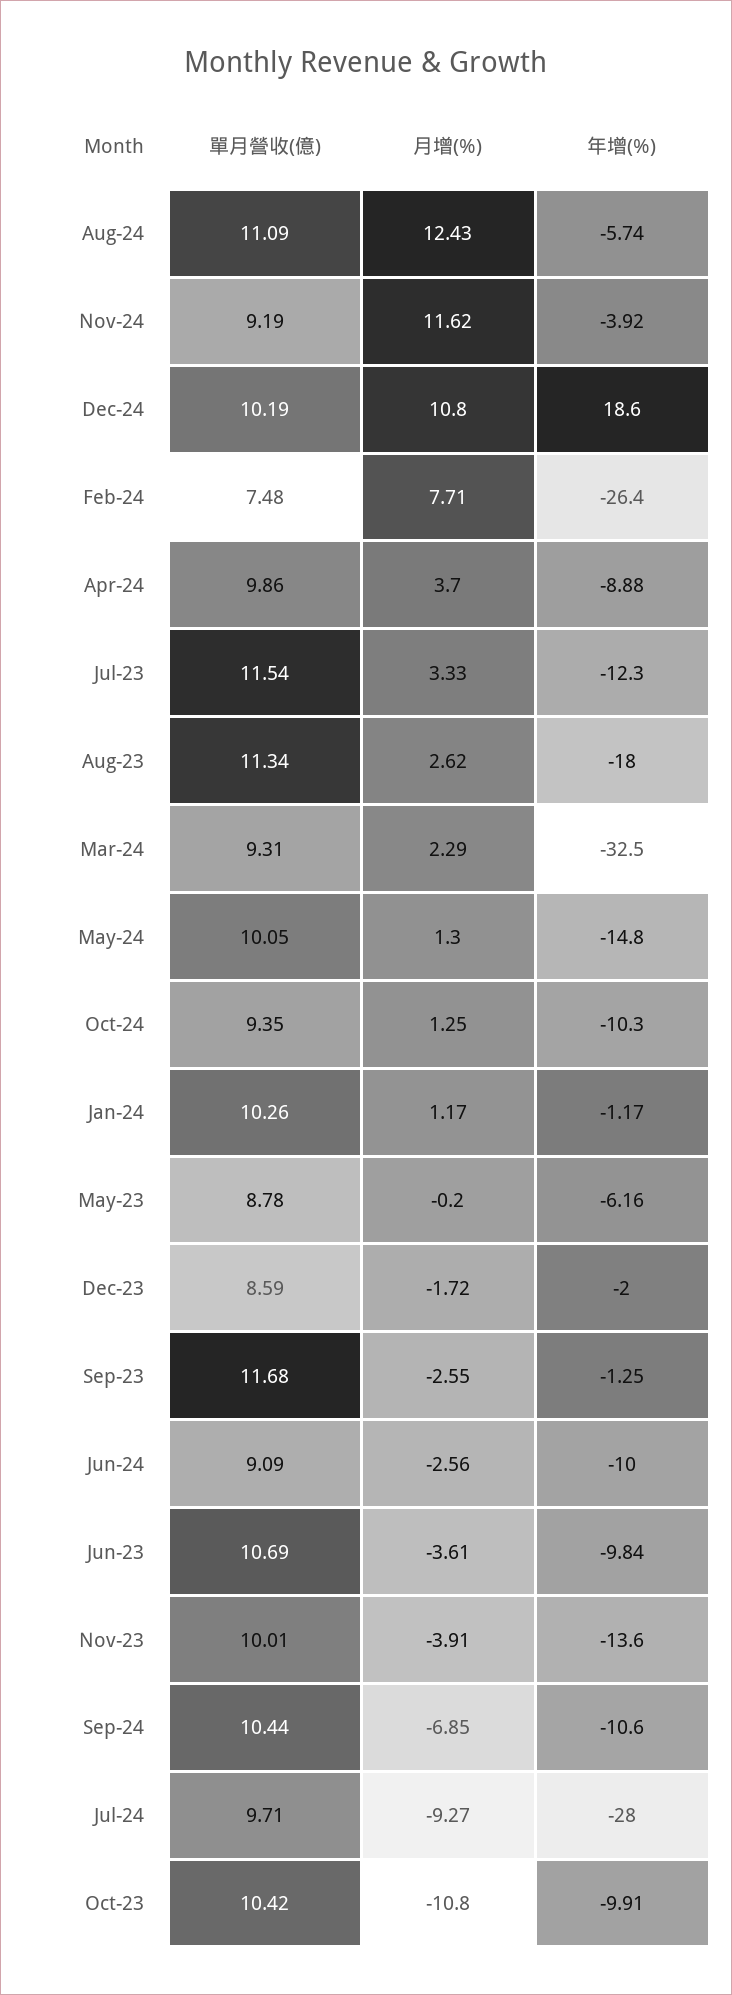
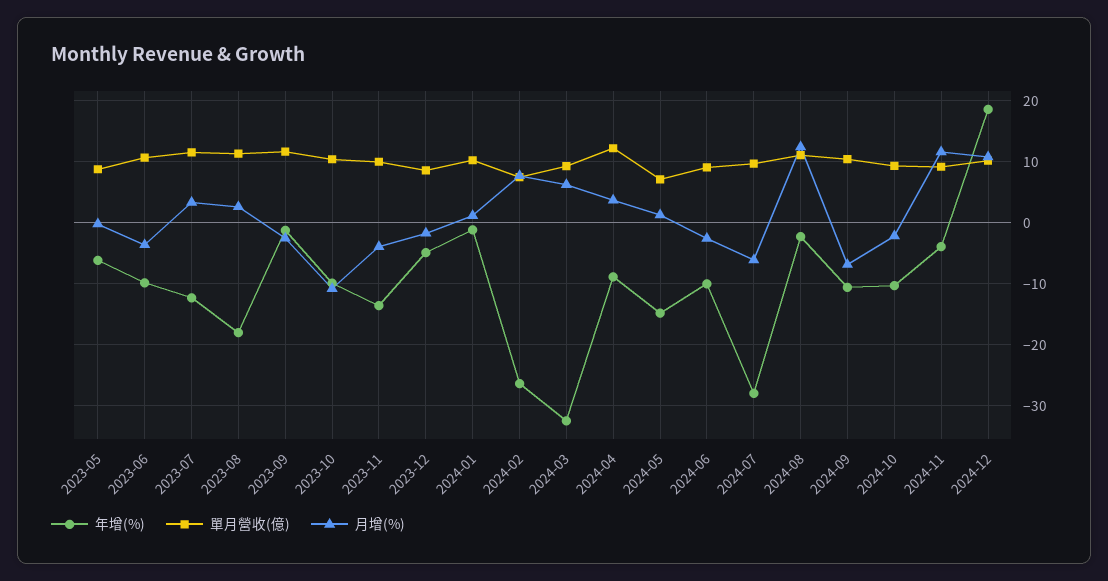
年增(%), Aug-24: -5.74 -> -2
單月營收(億), Apr-24: 9.86 -> 12
月增(%), Mar-24: 2.29 -> 6
單月營收(億), May-24: 10.05 -> 7
月增(%), Oct-24: 1.25 -> -2
年增(%), Dec-23: -2 -> -5
月增(%), Jul-24: -9.27 -> -6

